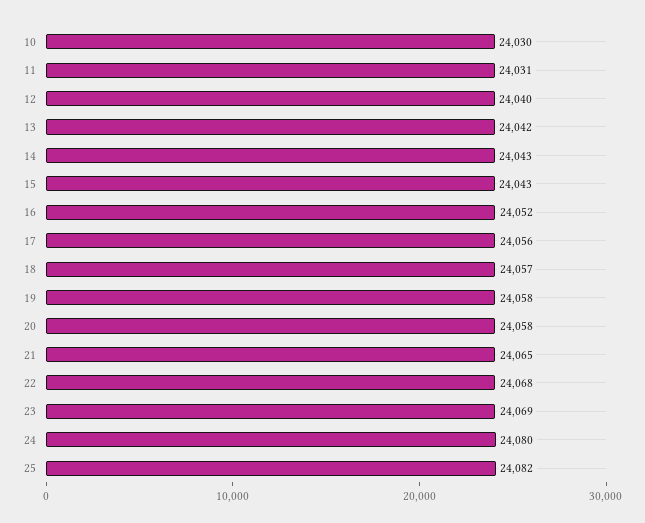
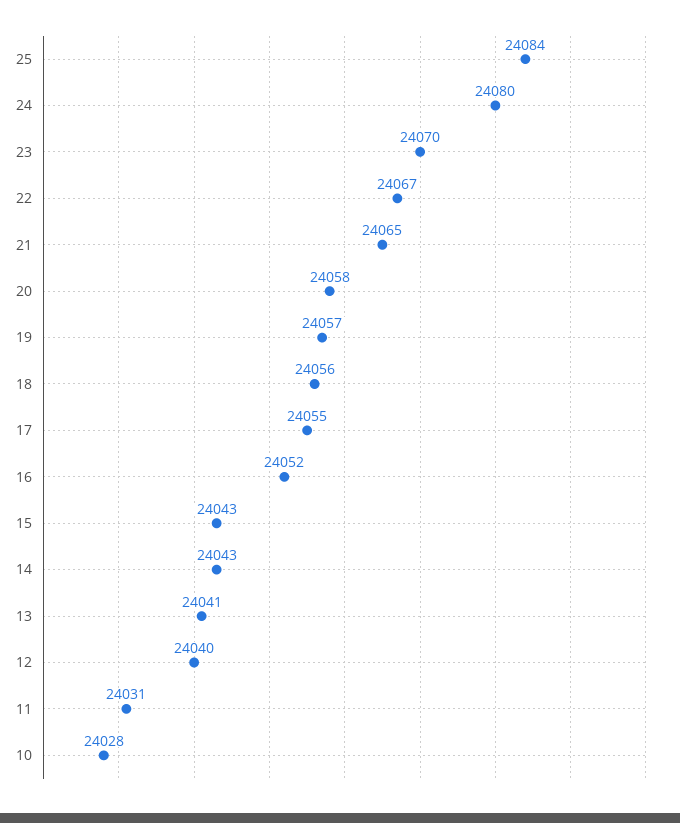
10: 24030 -> 24028
13: 24042 -> 24041
17: 24056 -> 24055
18: 24057 -> 24056
19: 24058 -> 24057
22: 24068 -> 24067
23: 24069 -> 24070
25: 24082 -> 24084

